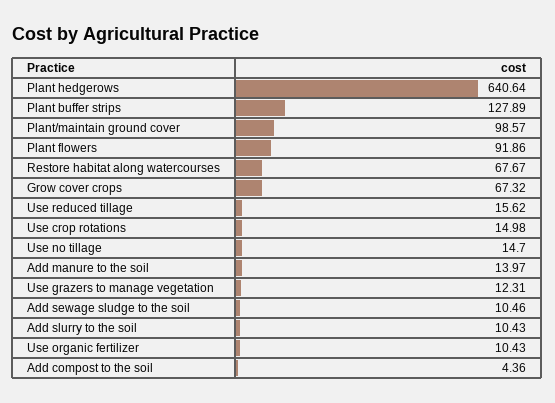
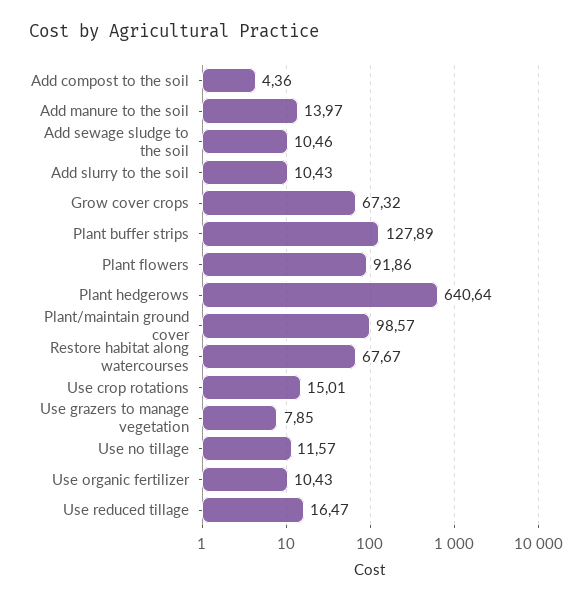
Use reduced tillage: 15.62 -> 16.47
Use crop rotations: 14.98 -> 15.01
Use no tillage: 14.7 -> 11.57
Use grazers to manage vegetation: 12.31 -> 7.85

